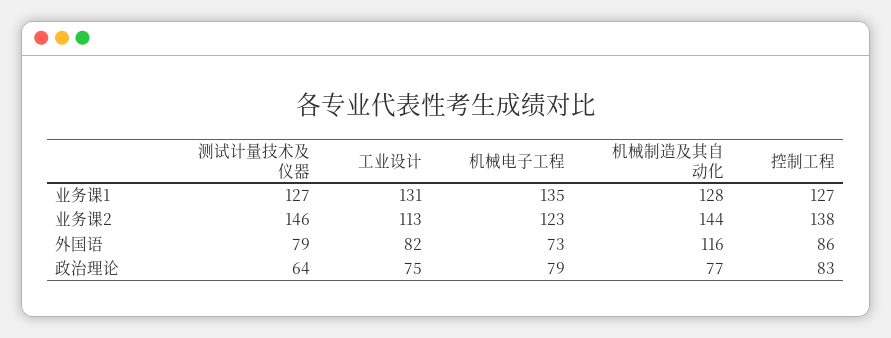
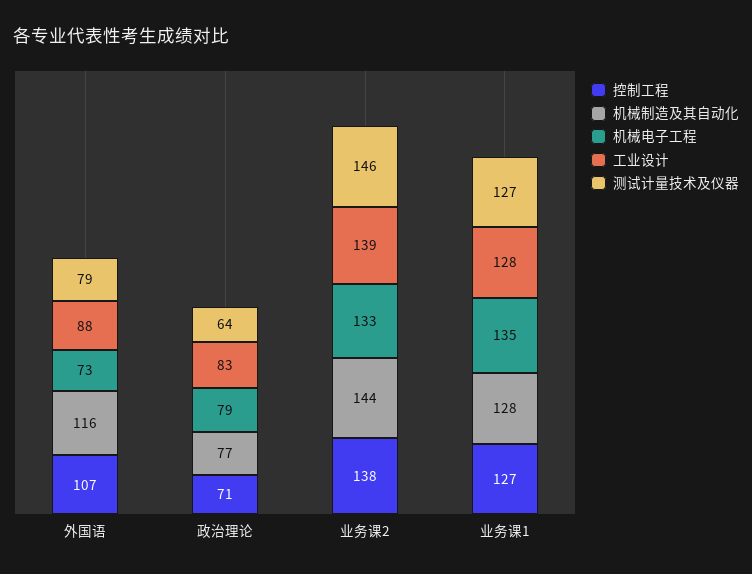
工业设计, 业务课1: 131 -> 128
工业设计, 业务课2: 113 -> 139
机械电子工程, 业务课2: 123 -> 133
工业设计, 外国语: 82 -> 88
控制工程, 外国语: 86 -> 107
工业设计, 政治理论: 75 -> 83
控制工程, 政治理论: 83 -> 71

